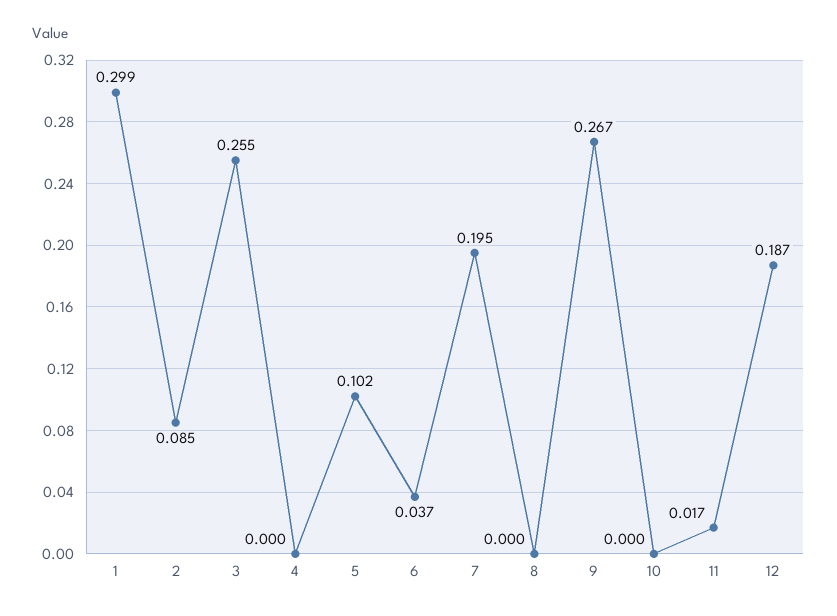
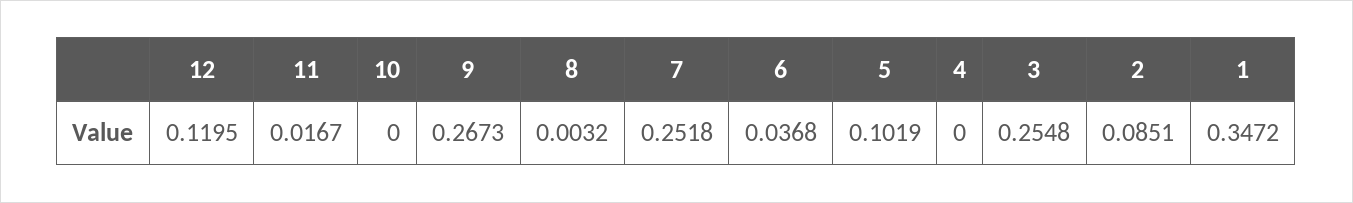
1: 0.299 -> 0.3472
7: 0.195 -> 0.2518
8: 0 -> 0.0032
12: 0.187 -> 0.1195

